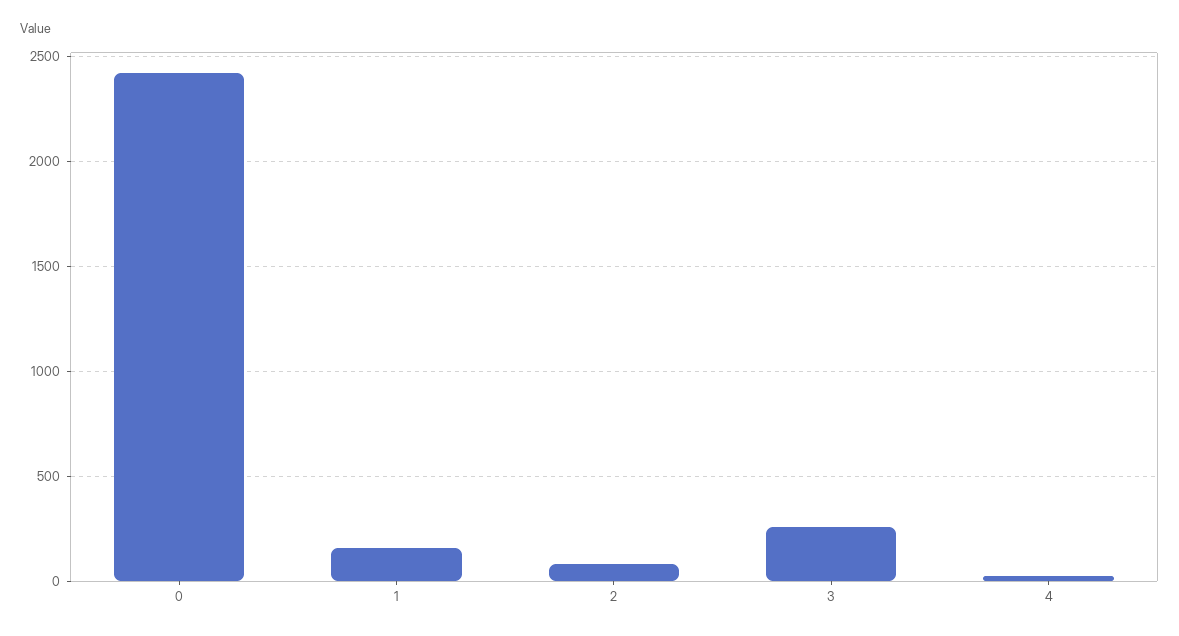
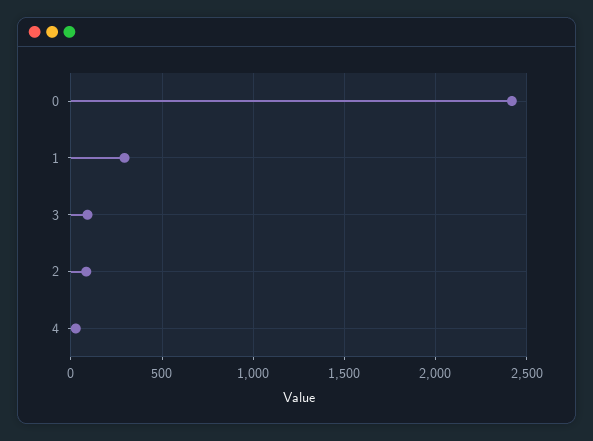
1: 150 -> 300
3: 250 -> 100

